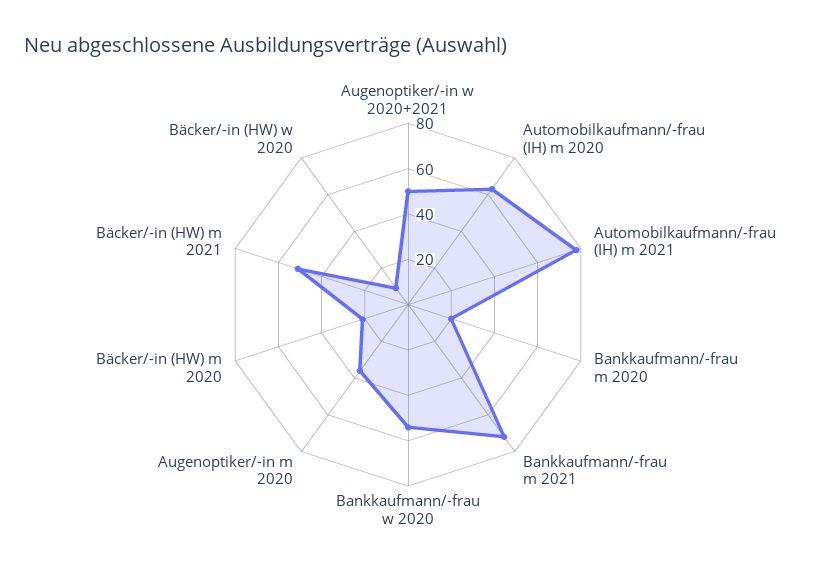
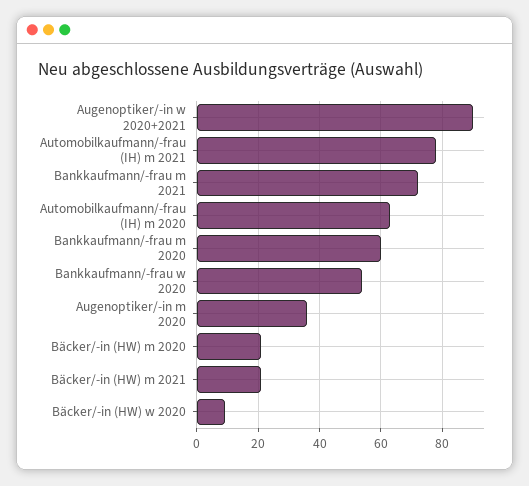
Augenoptiker/-in w 2020+2021: 50 -> 90
Bankkaufmann/-frau m 2020: 20 -> 60
Bäcker/-in (HW) m 2021: 50 -> 20

